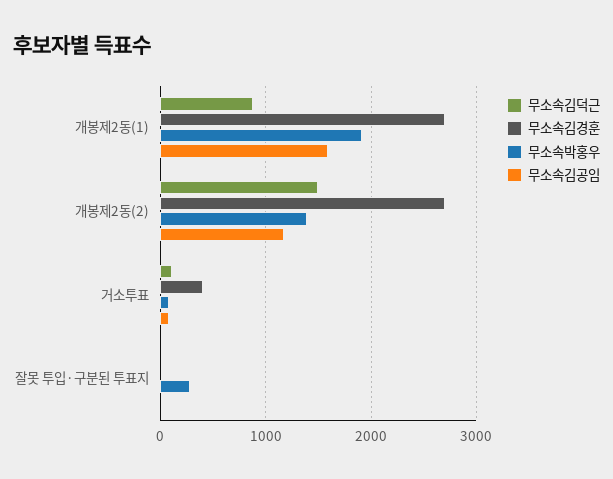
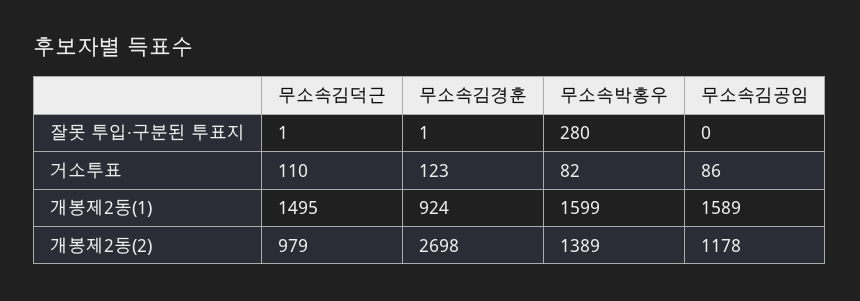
무소속김덕근, 개봉제2동(1): 900 -> 1495
무소속김경훈, 개봉제2동(1): 2700 -> 924
무소속박홍우, 개봉제2동(1): 1900 -> 1599
무소속김덕근, 개봉제2동(2): 1500 -> 979
무소속김경훈, 거소투표: 400 -> 123

